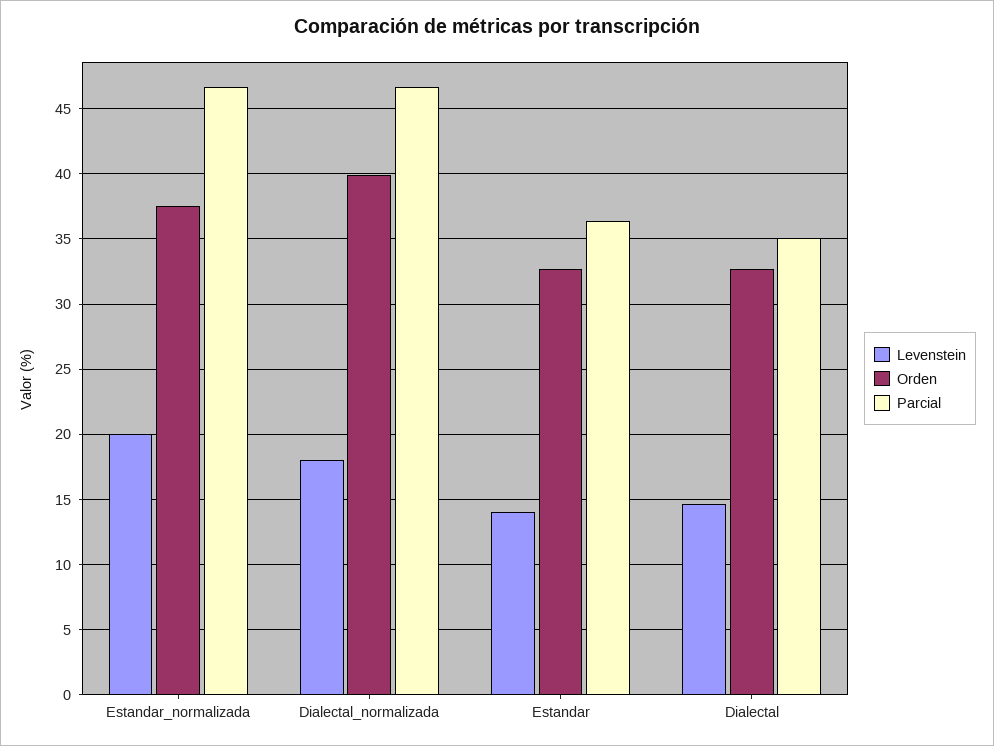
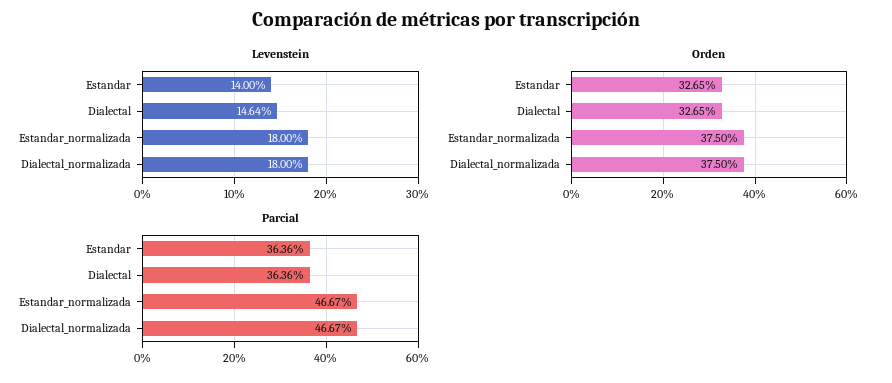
Levenstein, Estandar_normalizada: 20 -> 18
Orden, Dialectal_normalizada: 40 -> 37.5
Parcial, Dialectal: 35 -> 36.36

